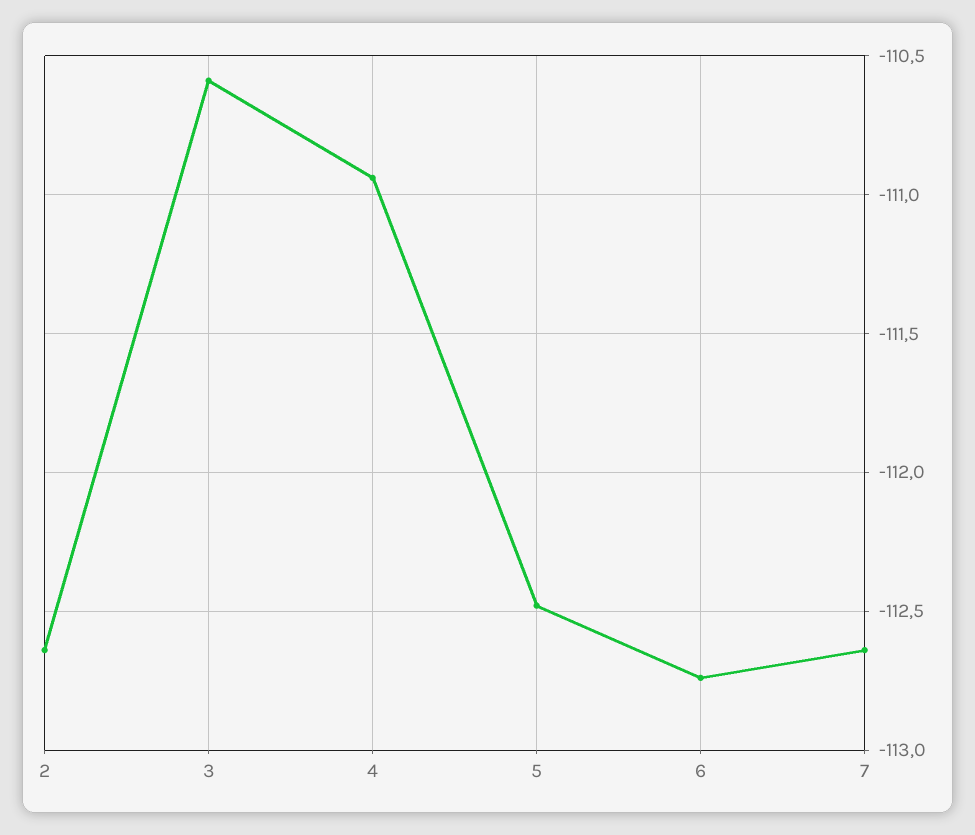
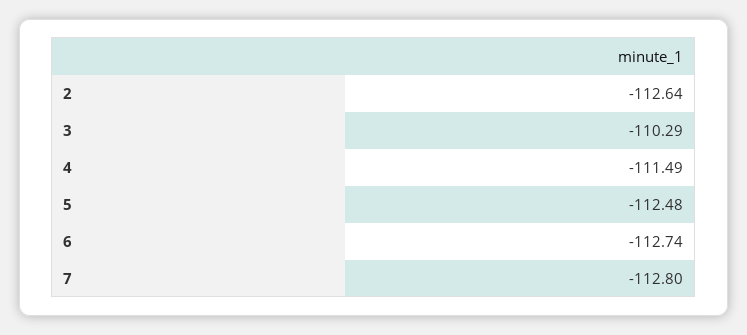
3: -110.6 -> -110.29
4: -110.95 -> -111.49
7: -112.65 -> -112.8

